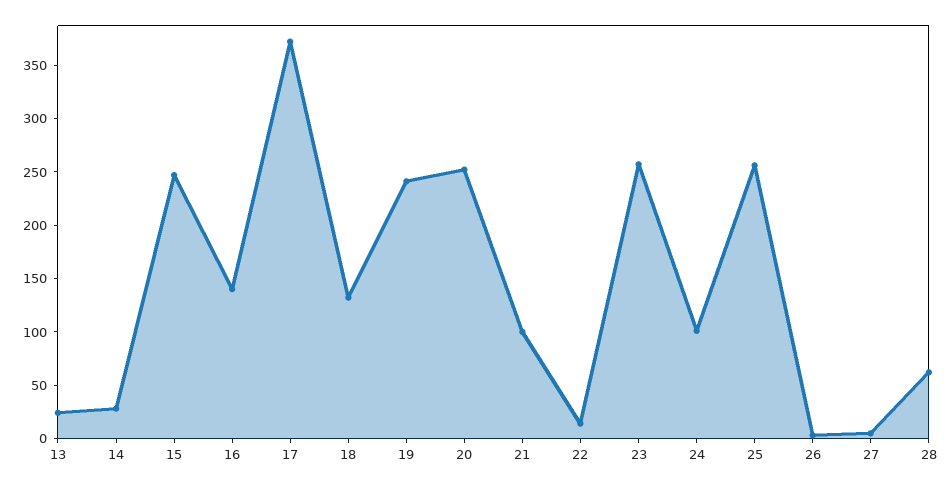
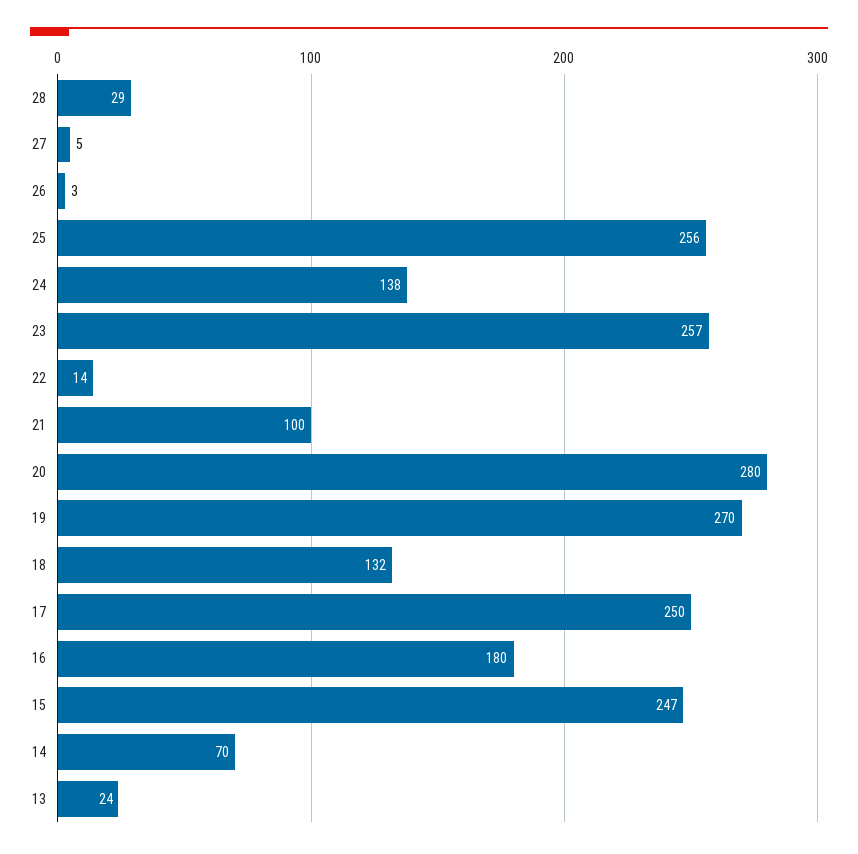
14: 30 -> 70
16: 140 -> 180
17: 370 -> 250
19: 240 -> 270
20: 250 -> 280
24: 100 -> 138
28: 60 -> 29

